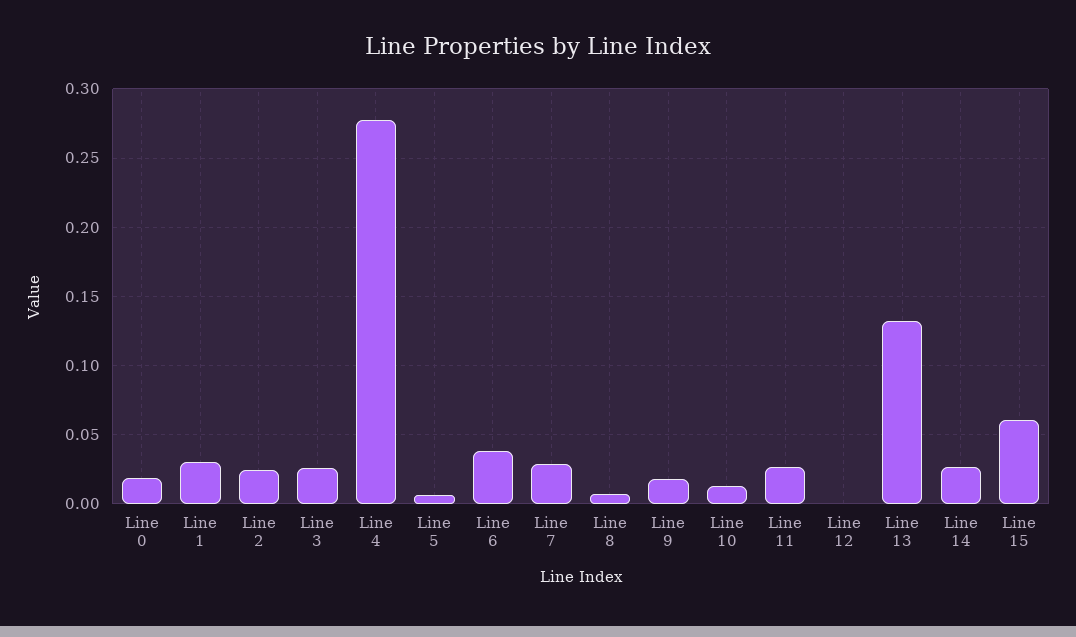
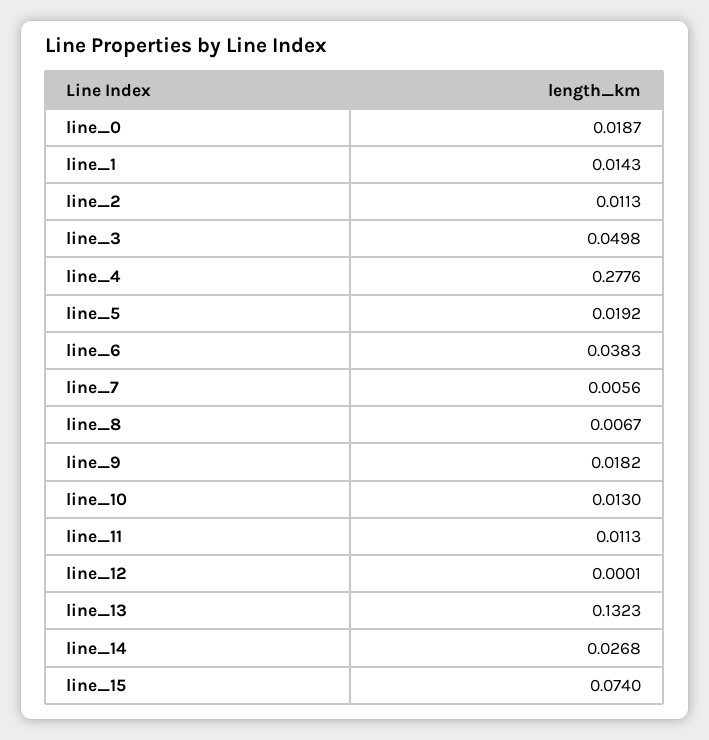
Line 1: 0.03 -> 0.0143
Line 2: 0.025 -> 0.0113
Line 3: 0.025 -> 0.0498
Line 5: 0.005 -> 0.0192
Line 7: 0.03 -> 0.0056
Line 11: 0.025 -> 0.0113
Line 15: 0.06 -> 0.074

